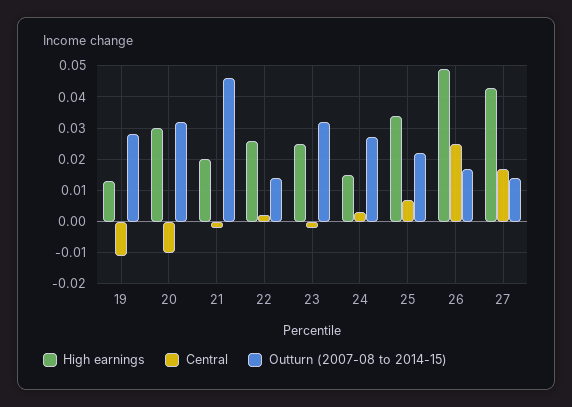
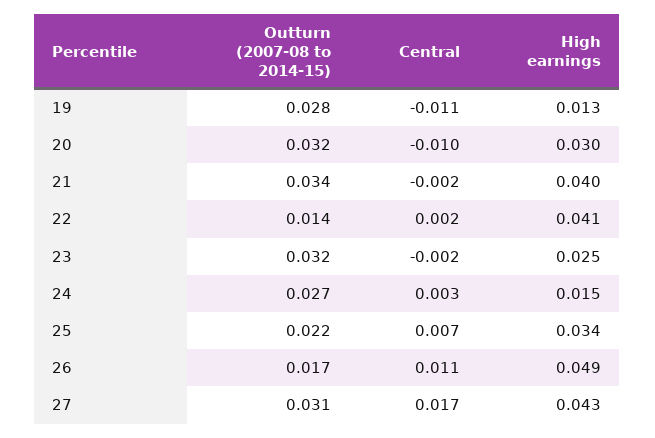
High earnings, 21: 0.02 -> 0.04
Outturn (2007-08 to 2014-15), 21: 0.045 -> 0.034
High earnings, 22: 0.025 -> 0.041
Central, 26: 0.025 -> 0.011
Outturn (2007-08 to 2014-15), 27: 0.015 -> 0.031

